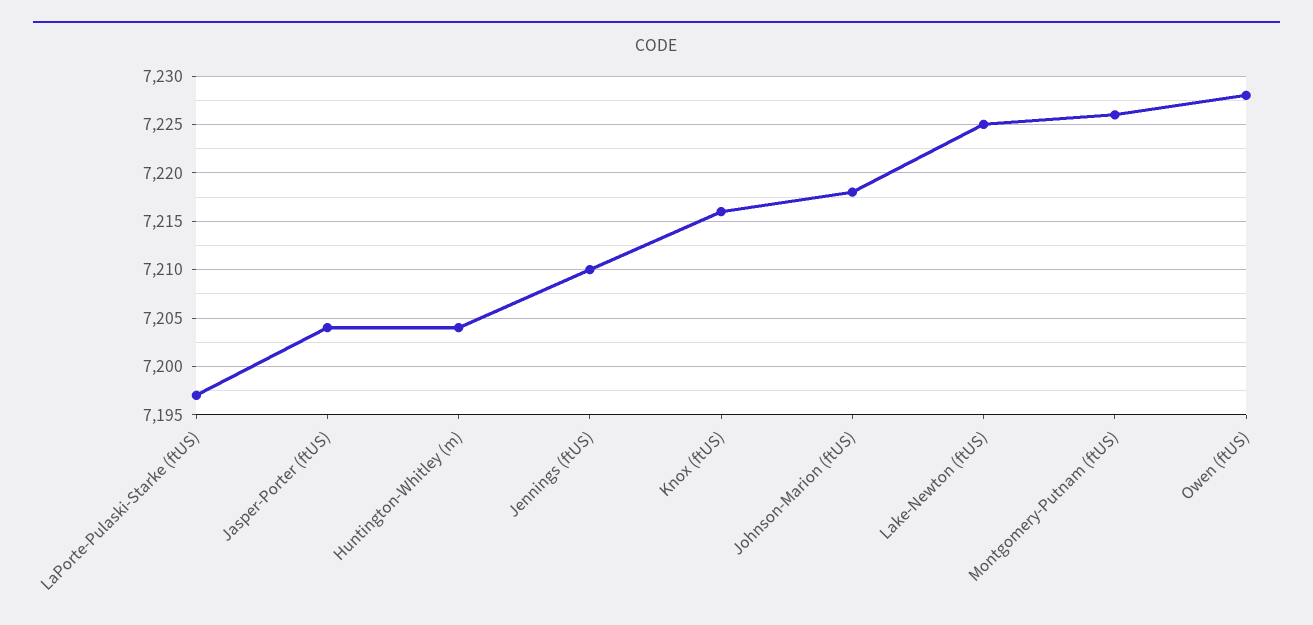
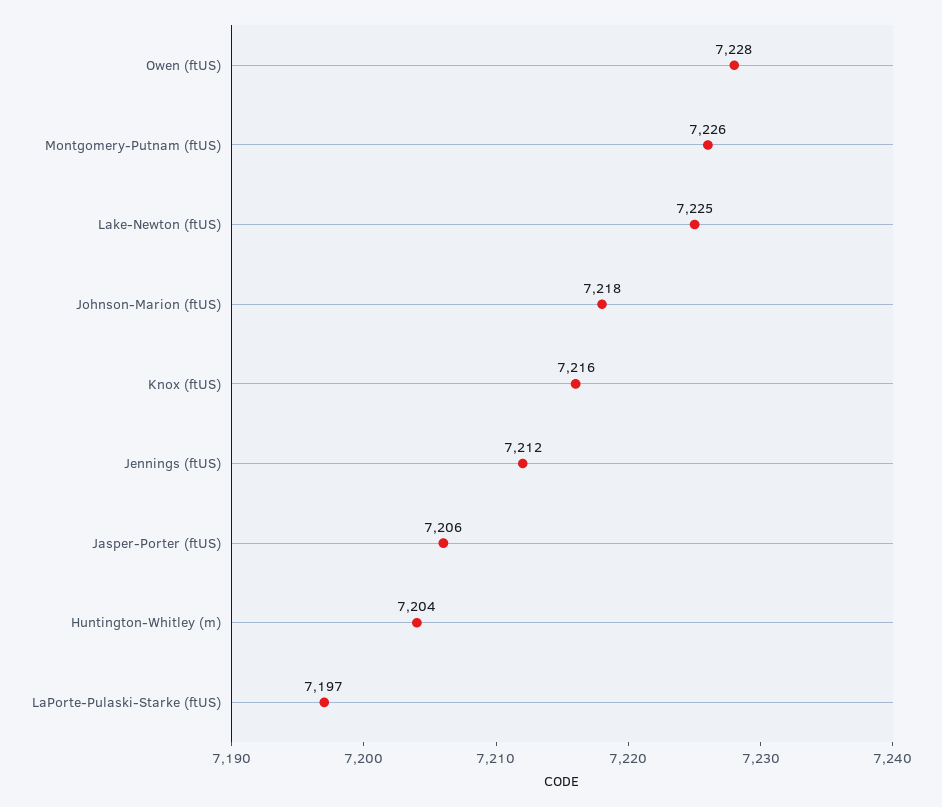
Jasper-Porter (ftUS): 7204 -> 7206
Jennings (ftUS): 7210 -> 7212

